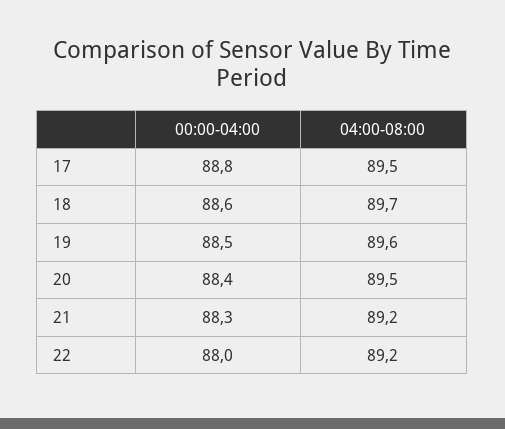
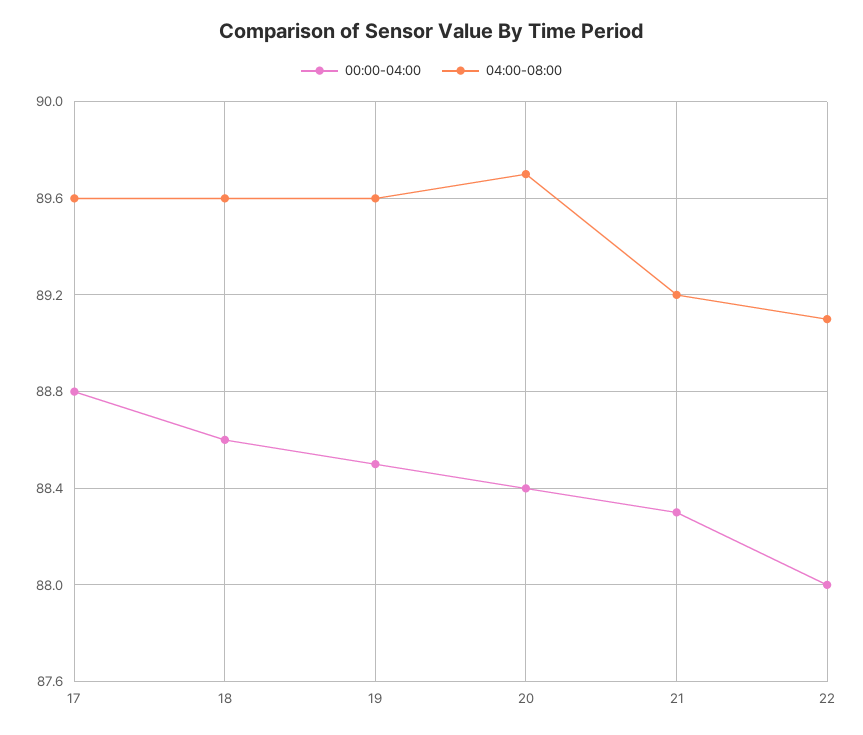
04:00-08:00, 17: 89.5 -> 89.6
04:00-08:00, 18: 89.7 -> 89.6
04:00-08:00, 20: 89.5 -> 89.7
04:00-08:00, 22: 89.2 -> 89.1

